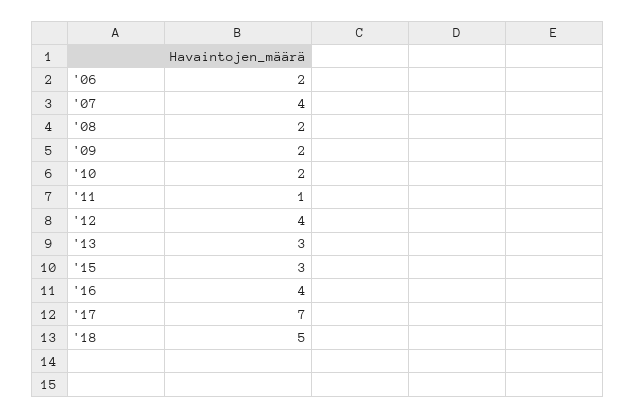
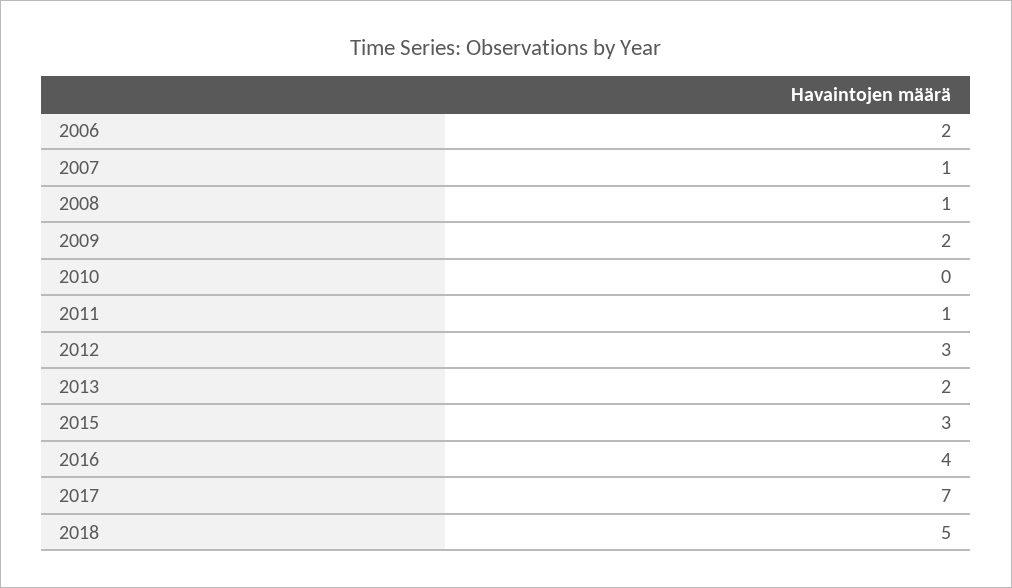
'07: 4 -> 1
'08: 2 -> 1
'10: 2 -> 0
'12: 4 -> 3
'13: 3 -> 2

